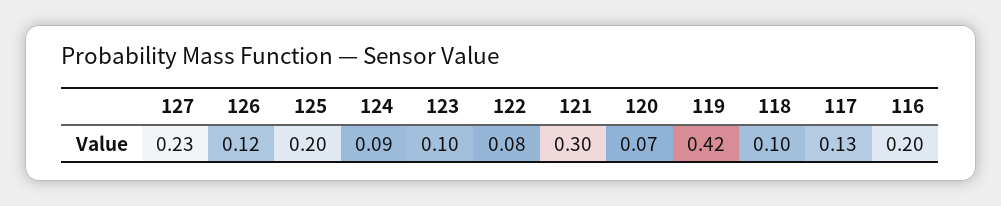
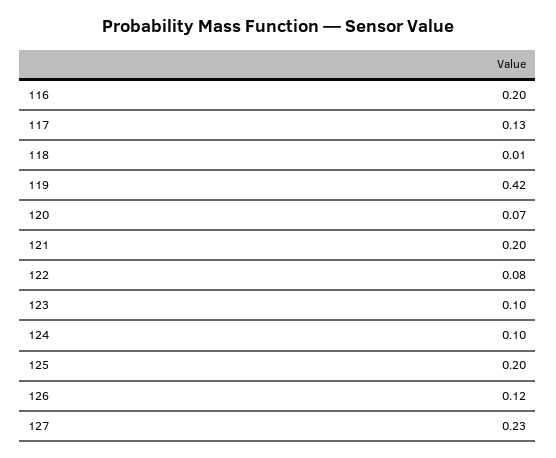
124: 0.09 -> 0.1
121: 0.3 -> 0.2
118: 0.1 -> 0.01

